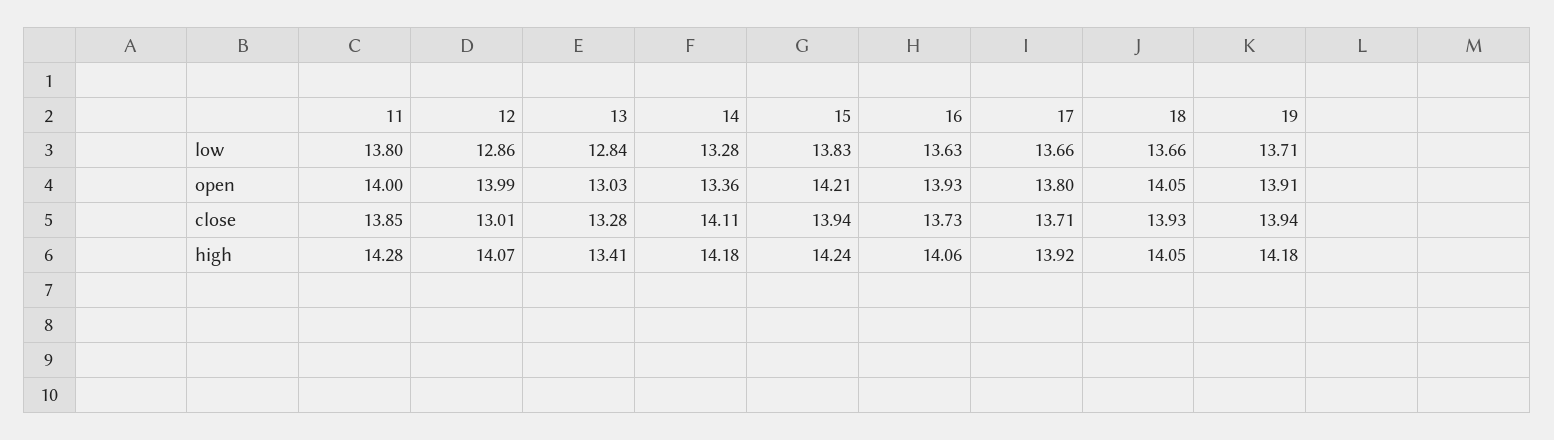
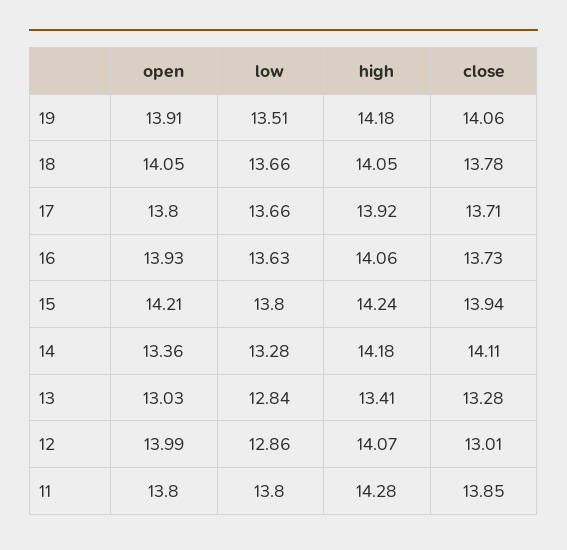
15, low: 13.83 -> 13.8
19, low: 13.71 -> 13.51
11, open: 14 -> 13.8
18, close: 13.93 -> 13.78
19, close: 13.94 -> 14.06

